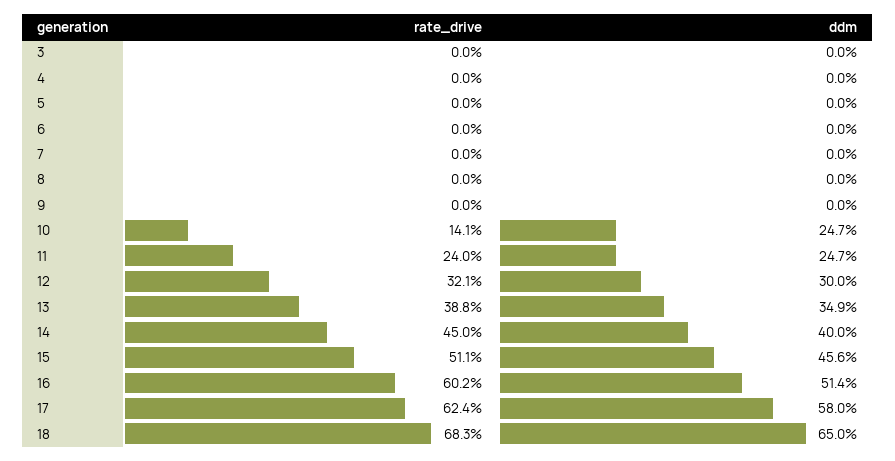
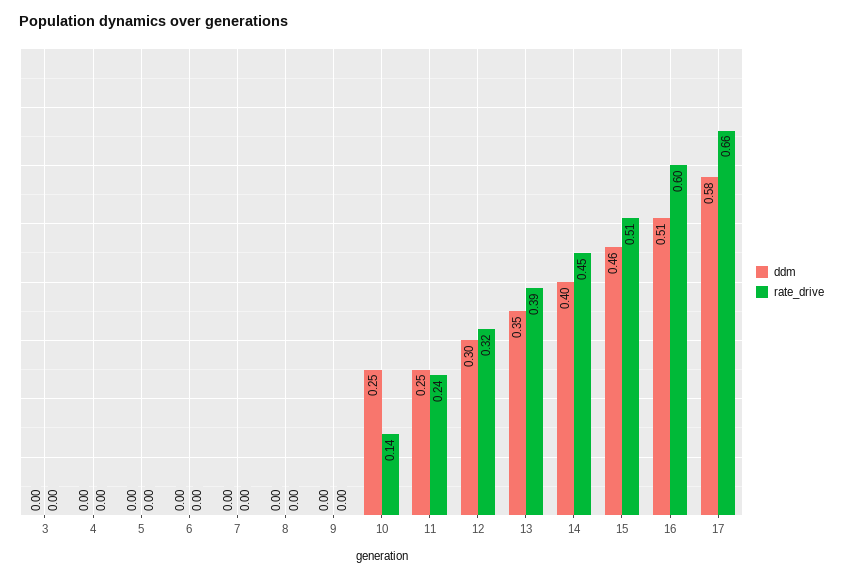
rate_drive, 17: 0.624 -> 0.66
rate_drive, 18: 0.683 -> none
ddm, 18: 0.65 -> none

